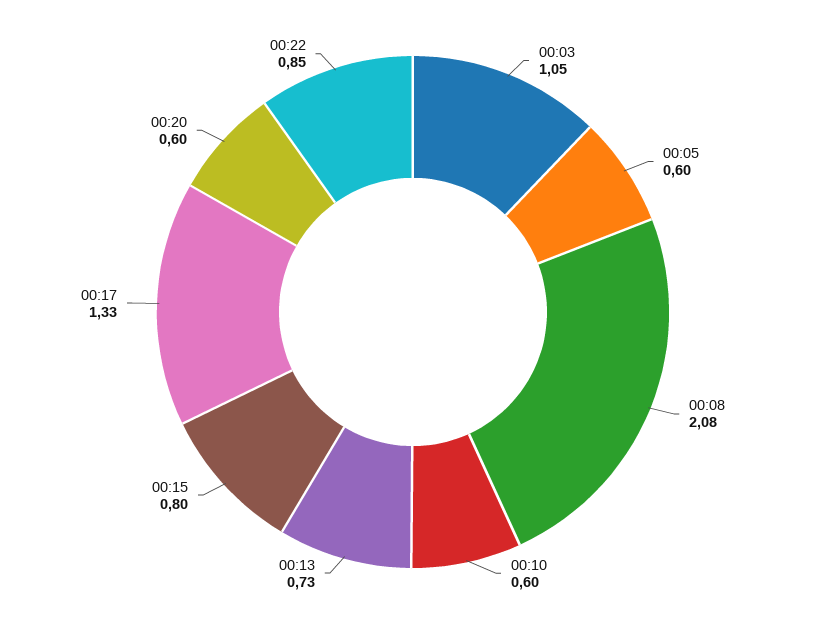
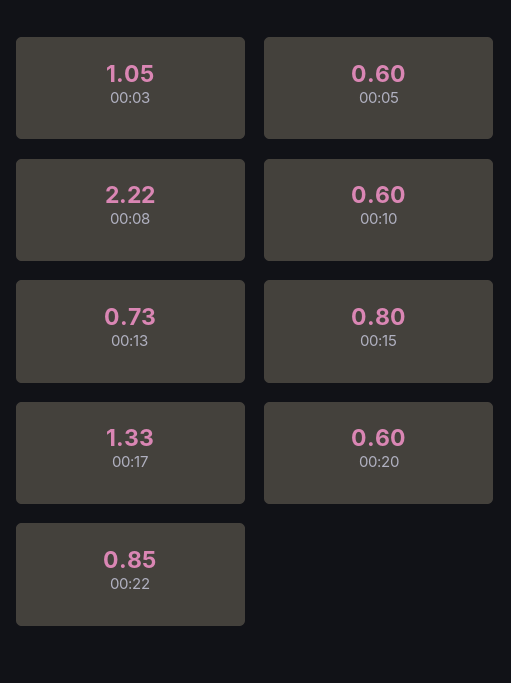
00:08: 2.08 -> 2.22

